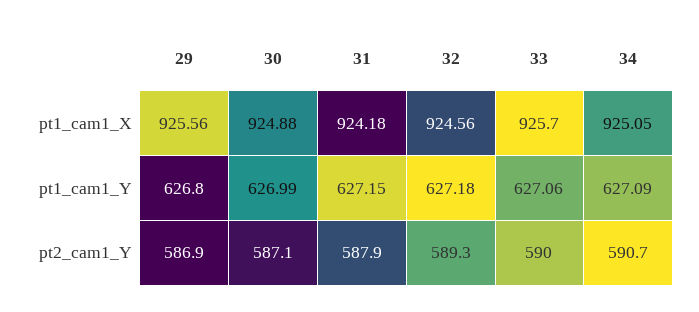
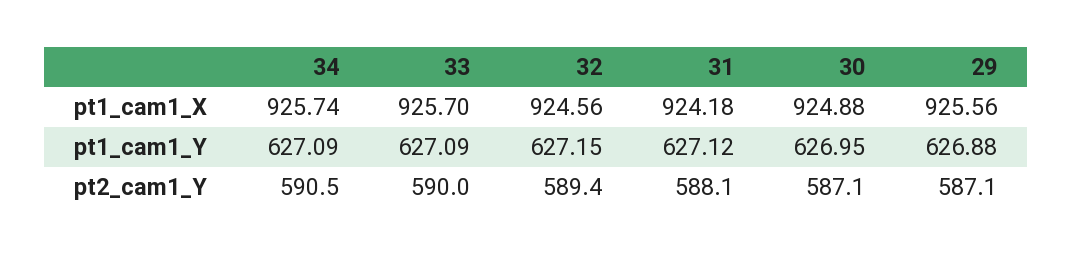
34, pt1_cam1_X: 925.05 -> 925.74
29, pt1_cam1_Y: 626.8 -> 626.88
30, pt1_cam1_Y: 626.99 -> 626.95
31, pt1_cam1_Y: 627.15 -> 627.12
32, pt1_cam1_Y: 627.18 -> 627.15
33, pt1_cam1_Y: 627.06 -> 627.09
29, pt2_cam1_Y: 586.9 -> 587.1
31, pt2_cam1_Y: 587.9 -> 588.1
32, pt2_cam1_Y: 589.3 -> 589.4
34, pt2_cam1_Y: 590.7 -> 590.5

